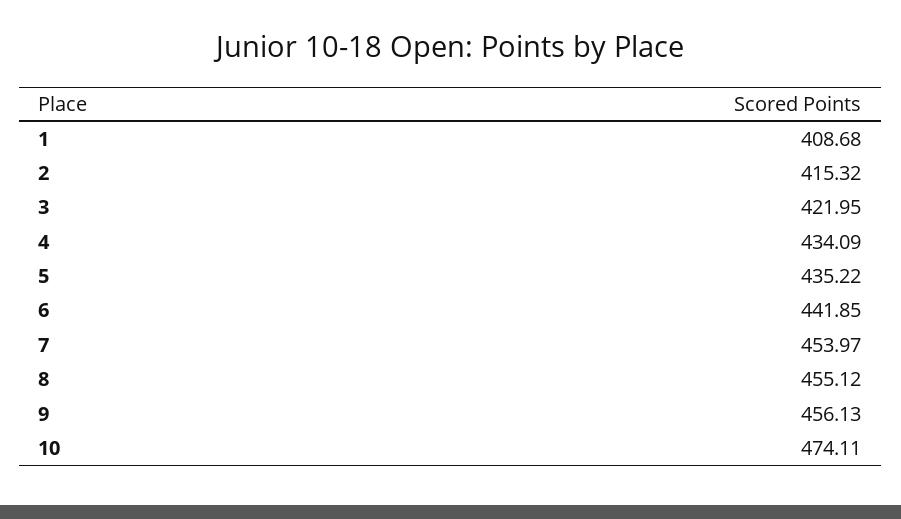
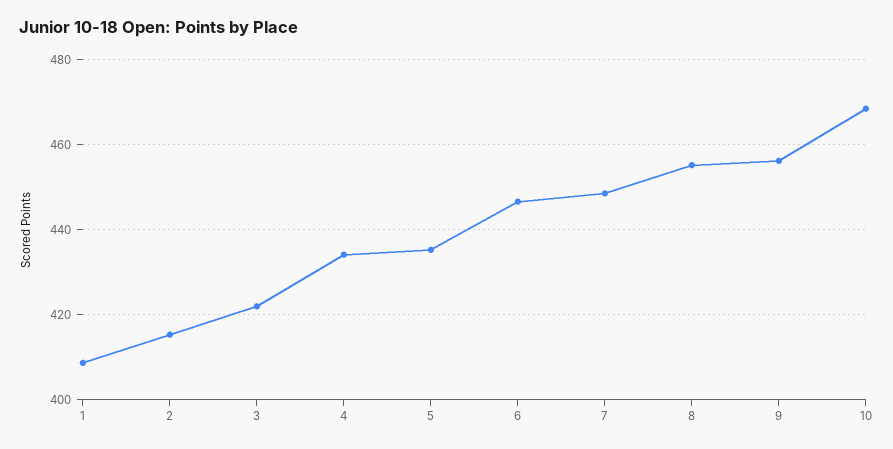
6: 441.85 -> 446
7: 453.97 -> 448
10: 474.11 -> 468

